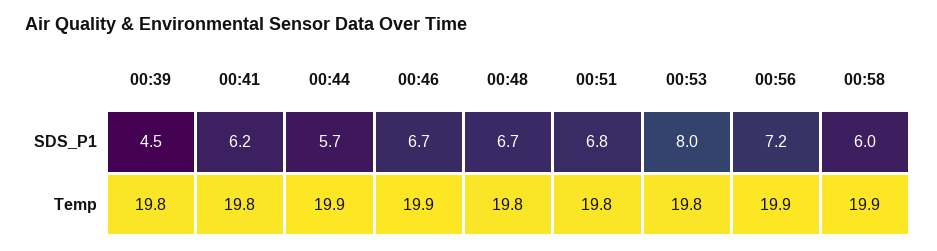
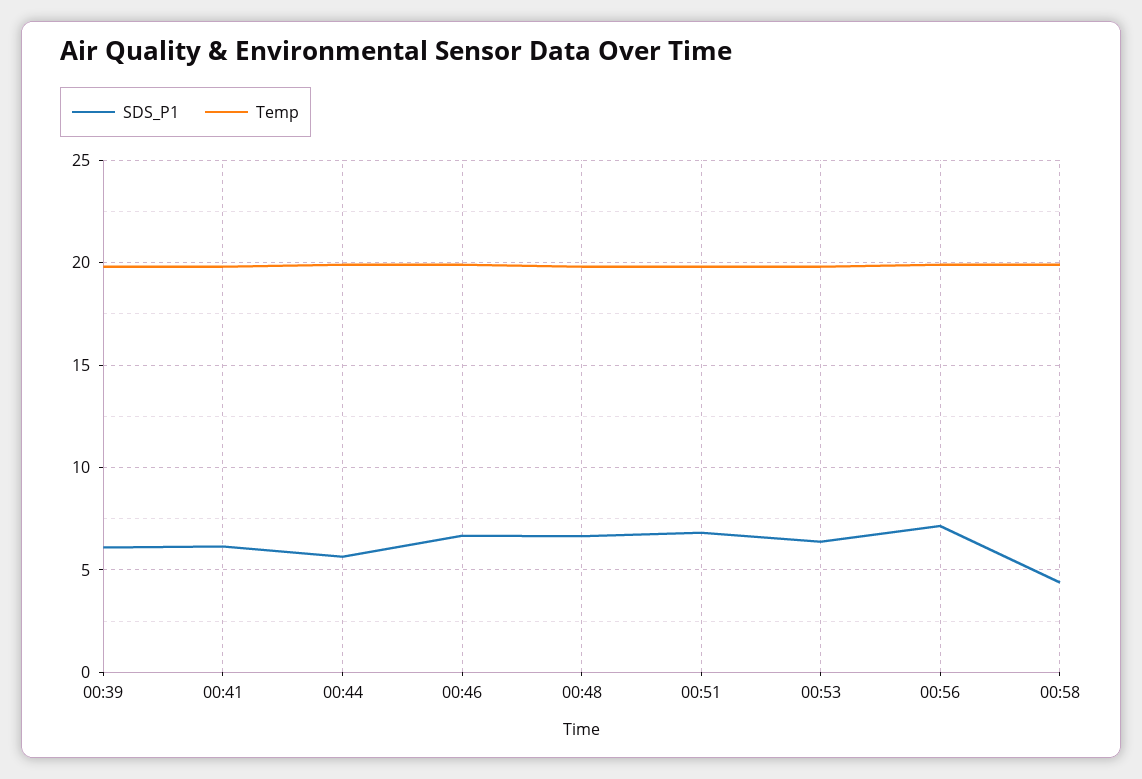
SDS_P1, 00:39: 4.5 -> 6
SDS_P1, 00:53: 8 -> 6.5
SDS_P1, 00:58: 6 -> 4.5

